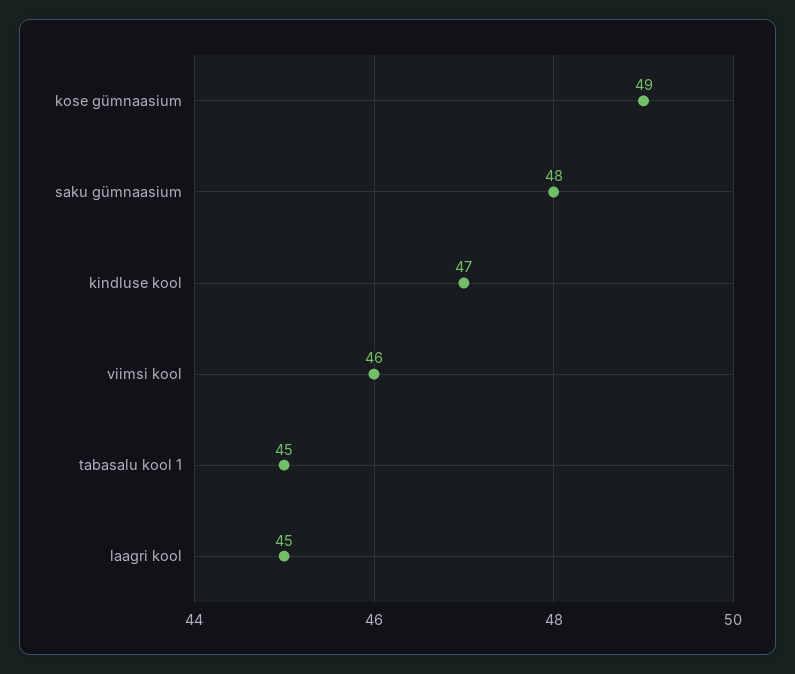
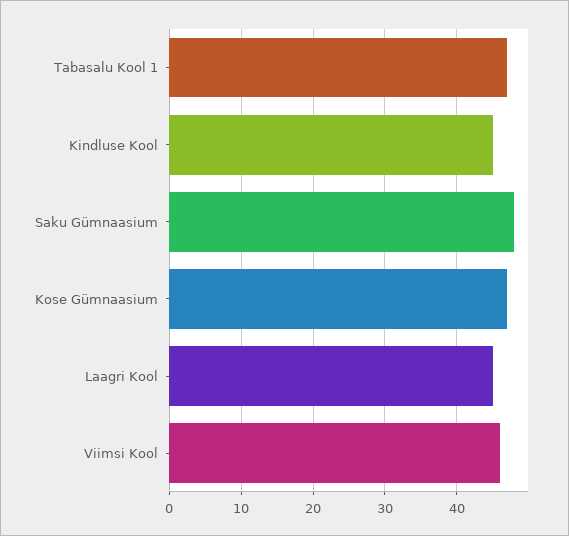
kose gümnaasium: 49 -> 47
kindluse kool: 47 -> 45
tabasalu kool 1: 45 -> 47

